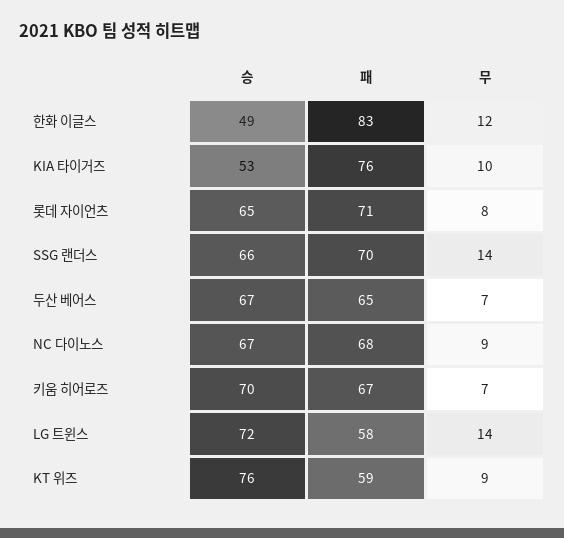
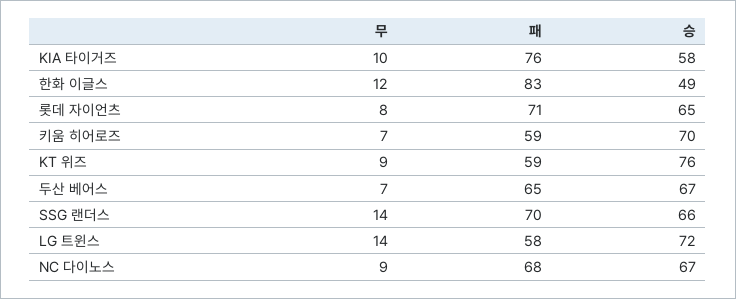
승, KIA 타이거즈: 53 -> 58
패, 키움 히어로즈: 67 -> 59

